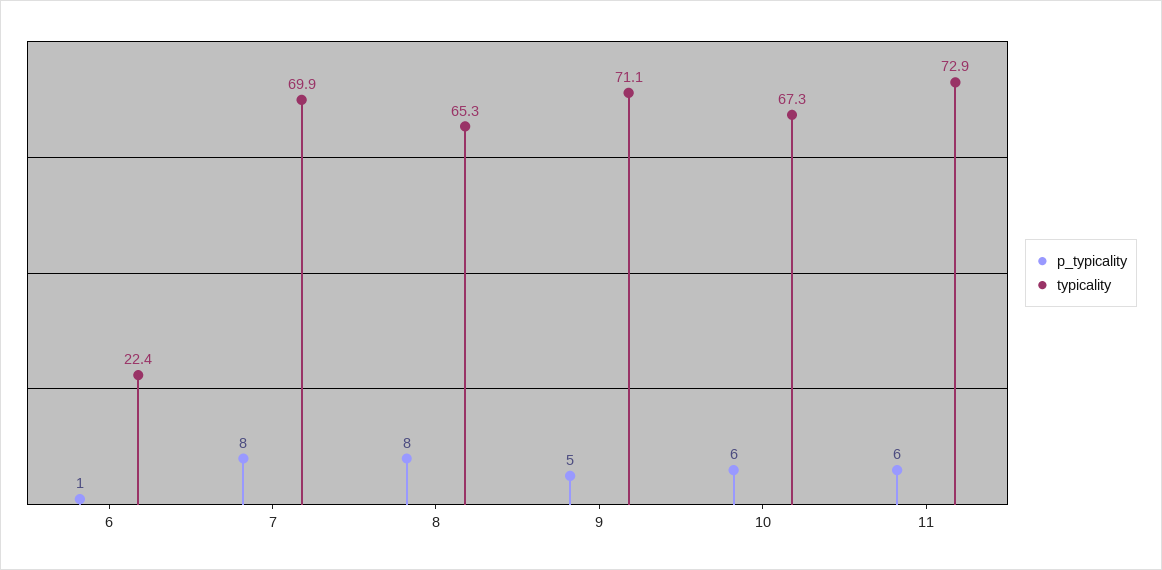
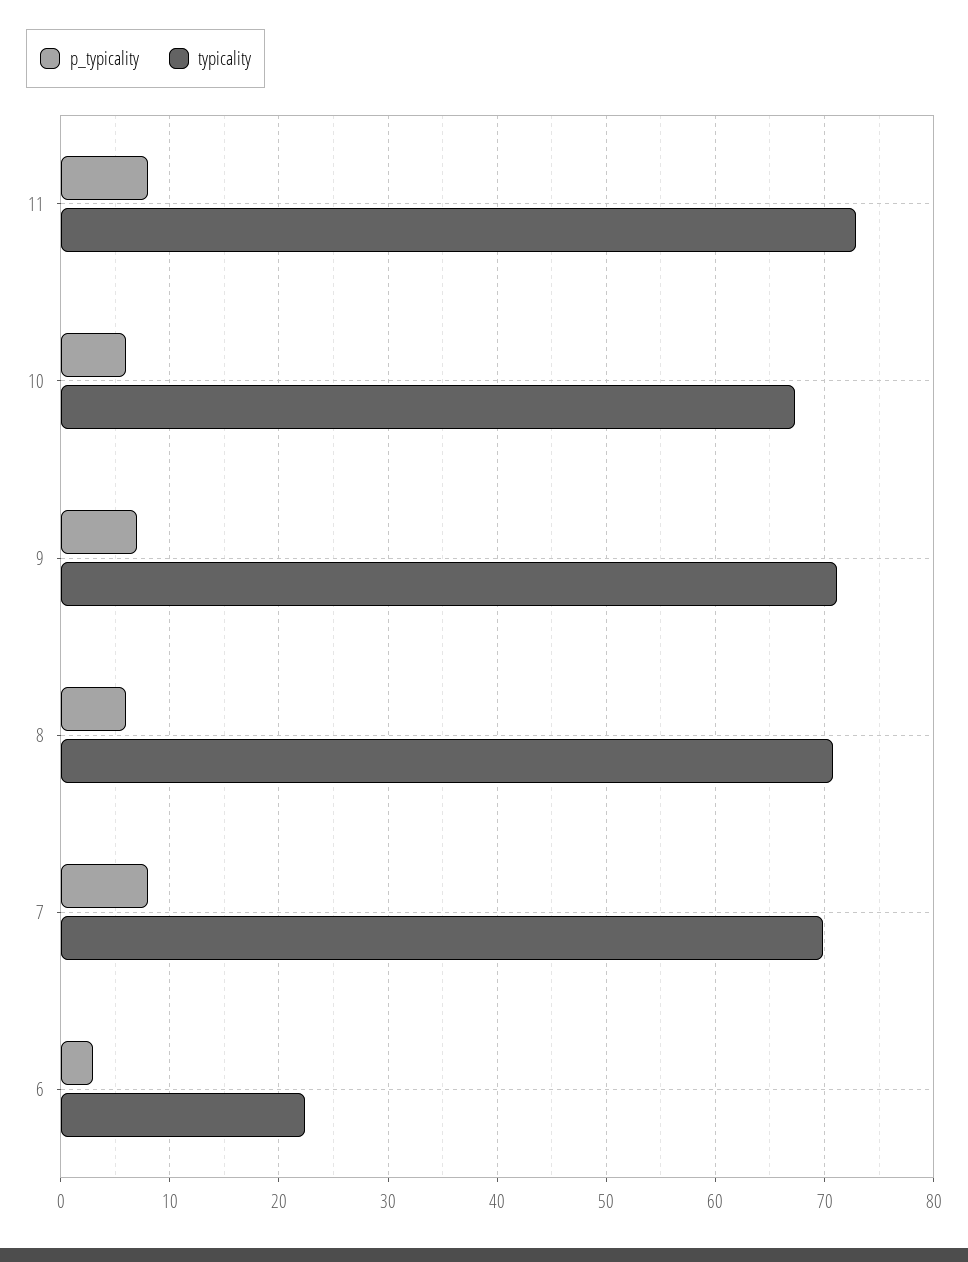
p_typicality, 6: 1 -> 3
p_typicality, 8: 8 -> 6
typicality, 8: 65.3 -> 71
p_typicality, 9: 5 -> 7
p_typicality, 11: 6 -> 8

